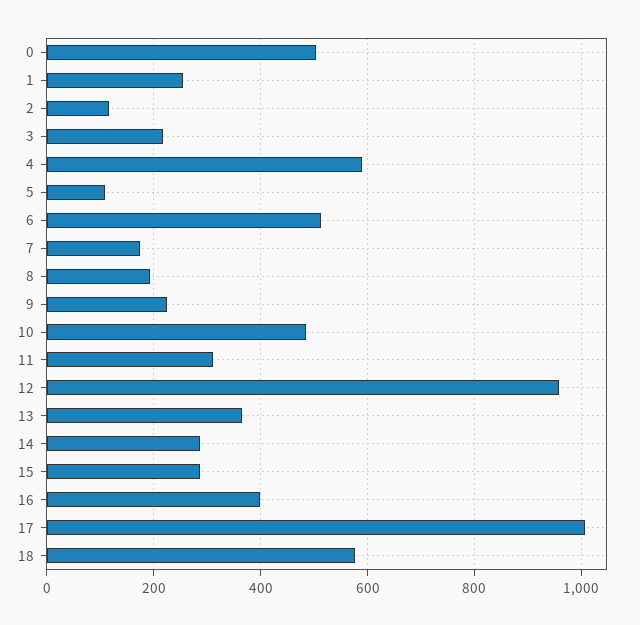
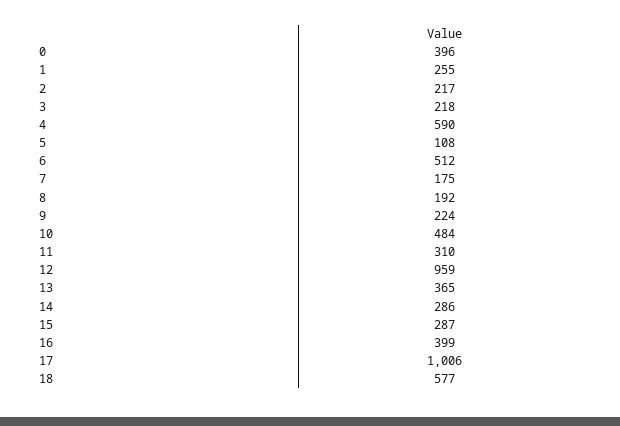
0: 500 -> 396
2: 120 -> 217

